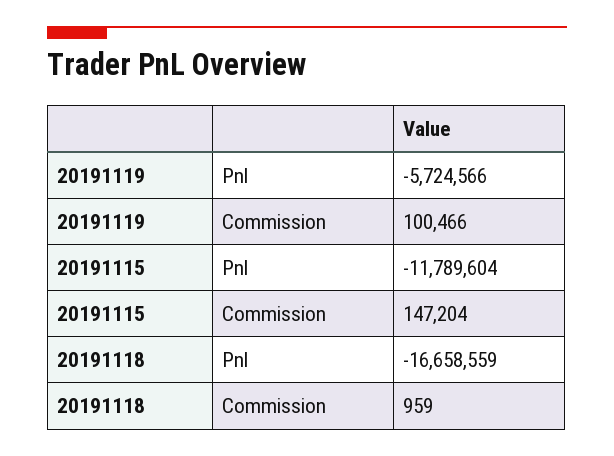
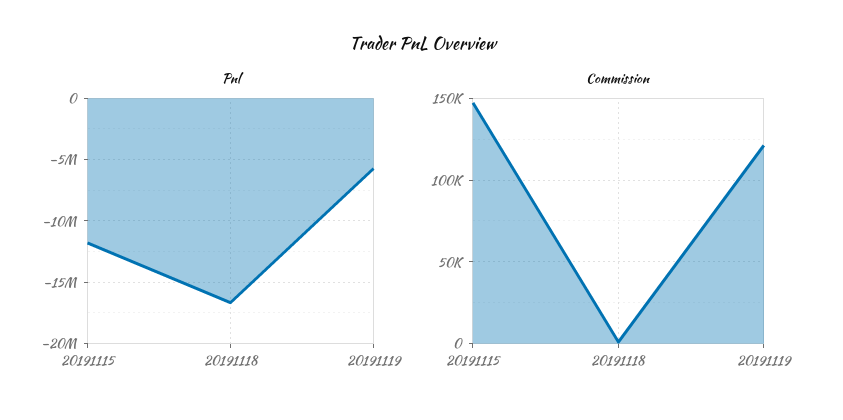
Commission, 20191119: 100466 -> 120000

